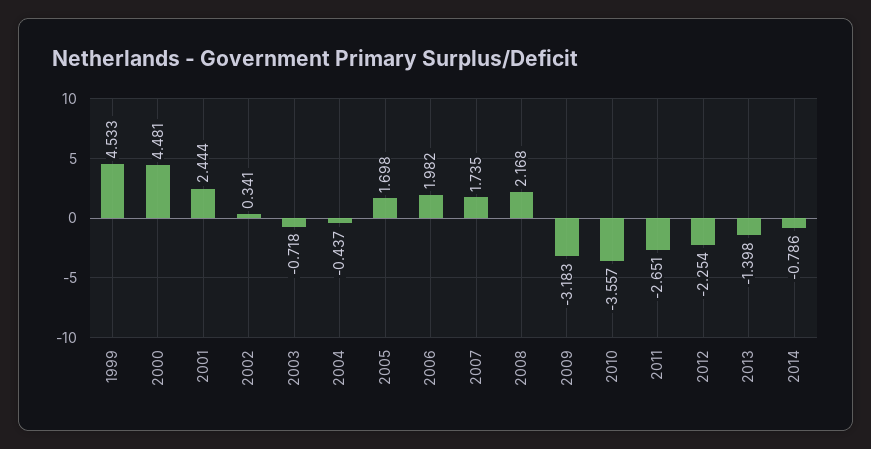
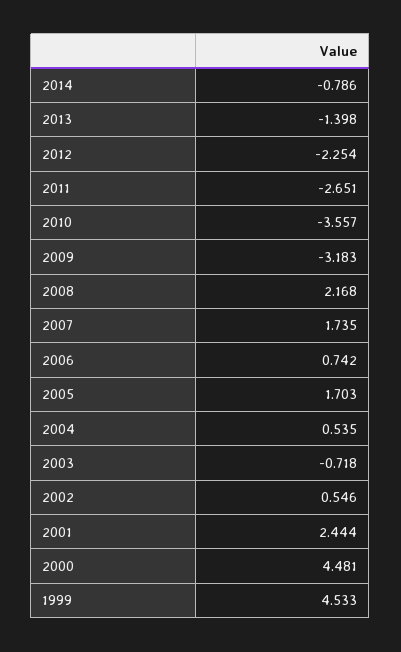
2002: 0.341 -> 0.546
2004: -0.437 -> 0.535
2005: 1.698 -> 1.703
2006: 1.982 -> 0.742

